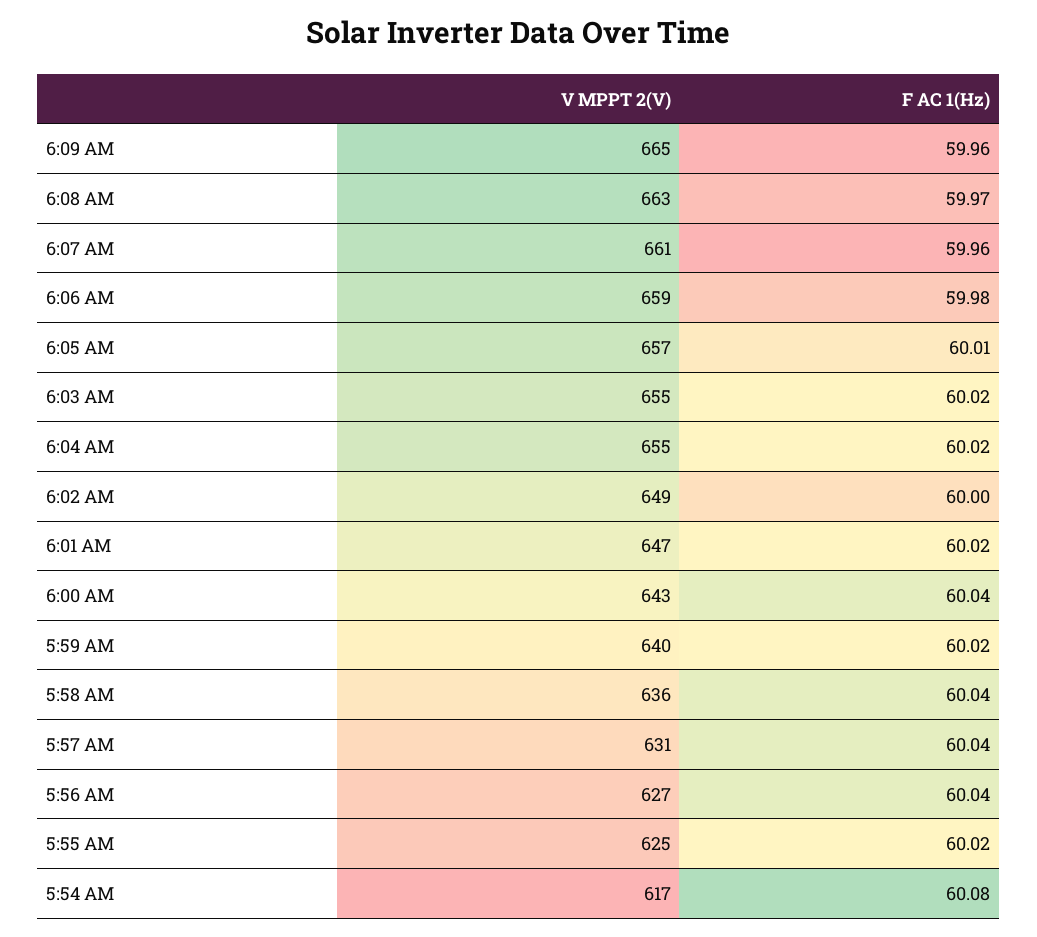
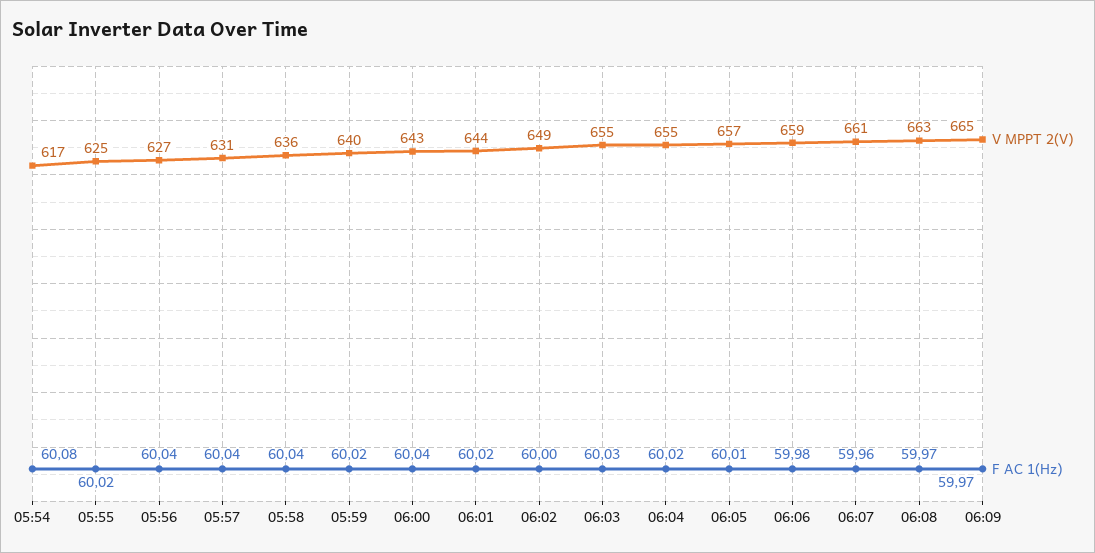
F AC 1(Hz), 6:09 AM: 59.96 -> 59.97
F AC 1(Hz), 6:03 AM: 60.02 -> 60.03
V MPPT 2(V), 6:01 AM: 647 -> 644

